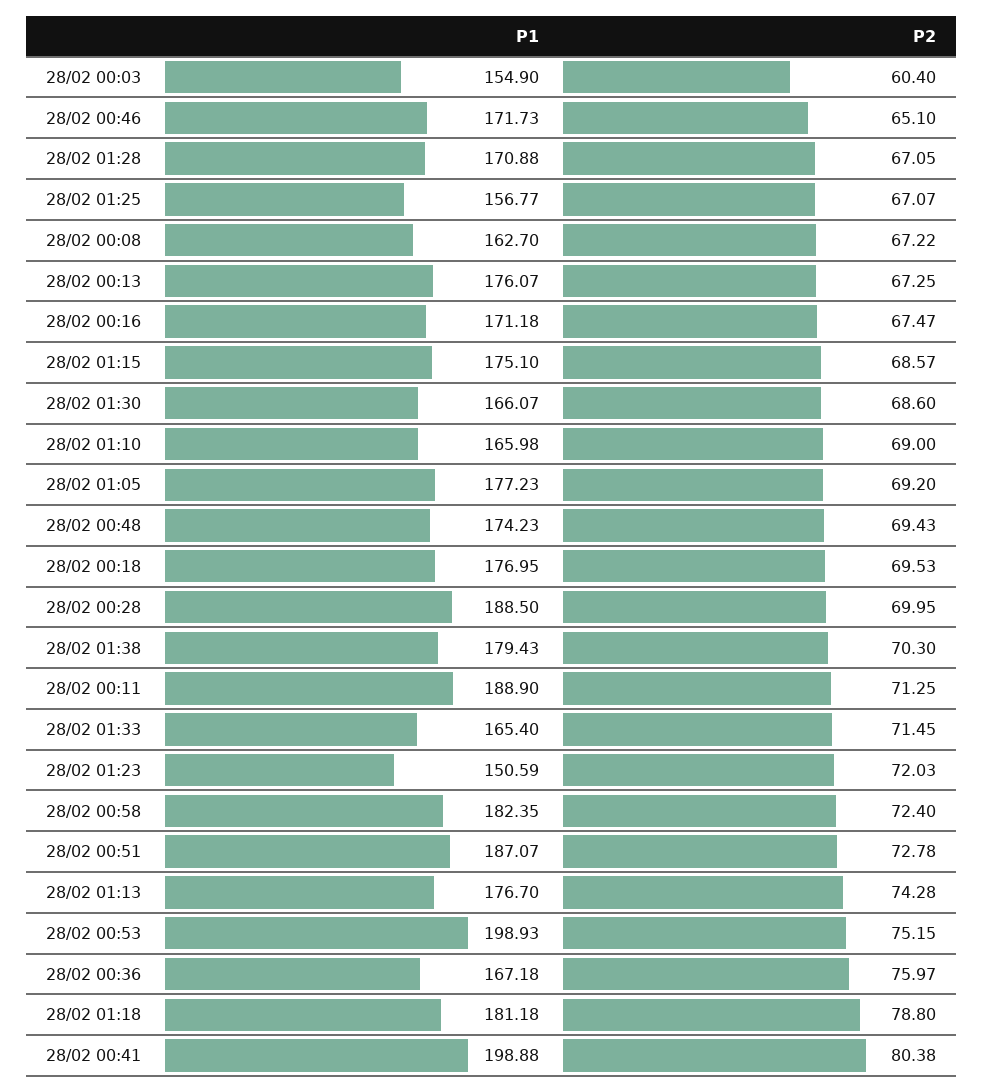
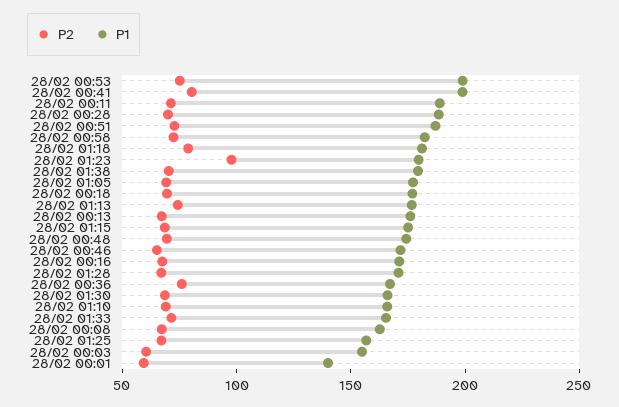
P1, 28/02 01:23: 150.59 -> 180
P2, 28/02 01:23: 72.03 -> 100
P2, 28/02 00:01: none -> 60
P1, 28/02 00:01: none -> 140

